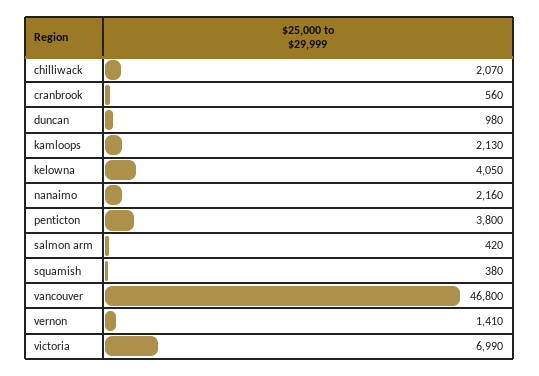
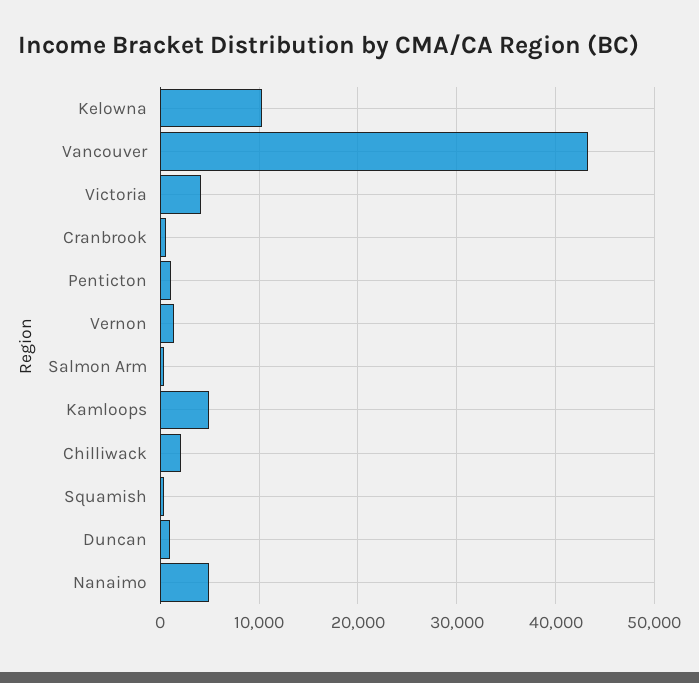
kamloops: 2130 -> 5000
kelowna: 4050 -> 10000
nanaimo: 2160 -> 5000
penticton: 3800 -> 1000
vancouver: 46800 -> 43000
victoria: 6990 -> 4000

